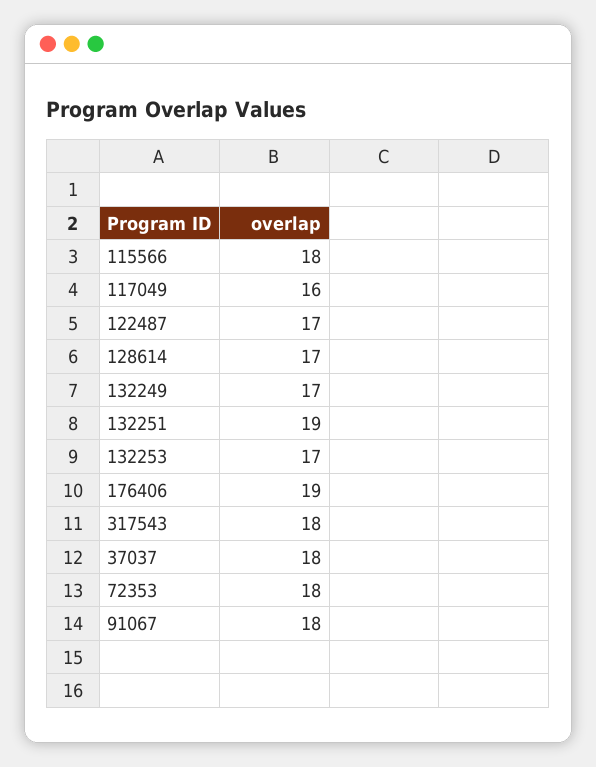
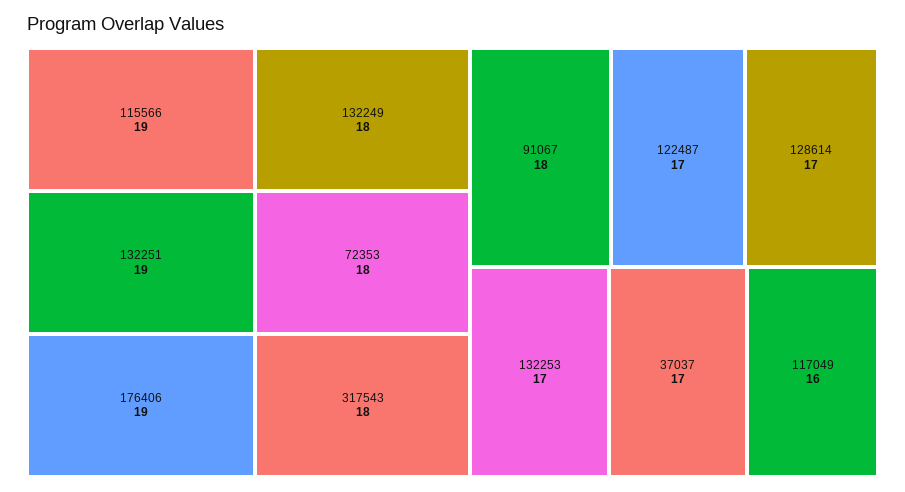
115566: 18 -> 19
132249: 17 -> 18
37037: 18 -> 17

